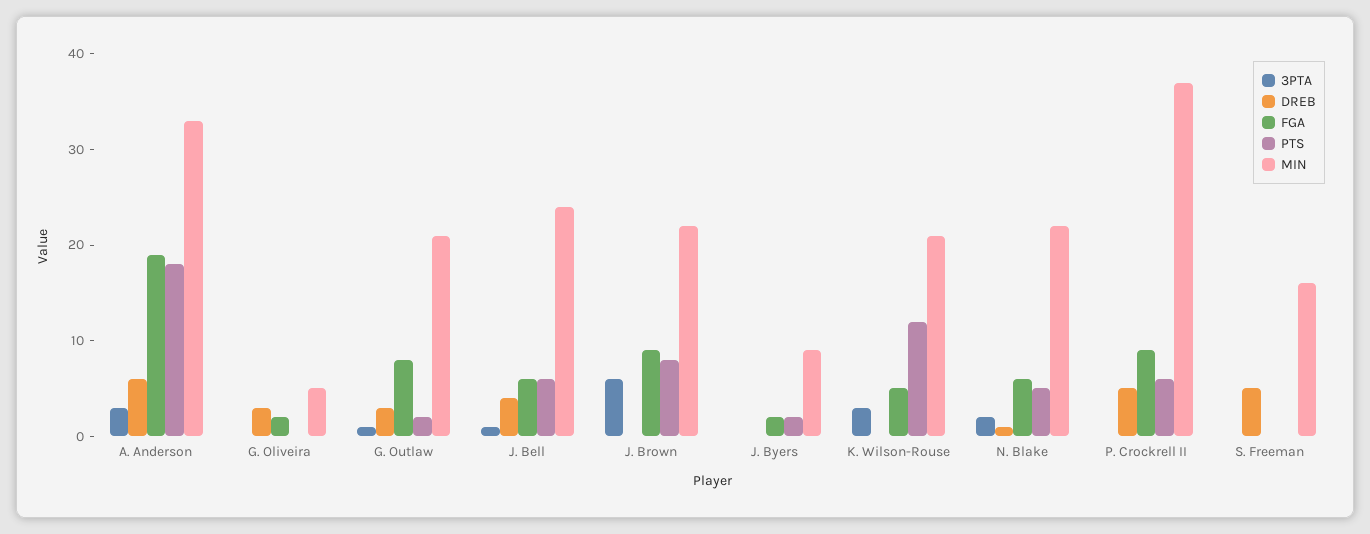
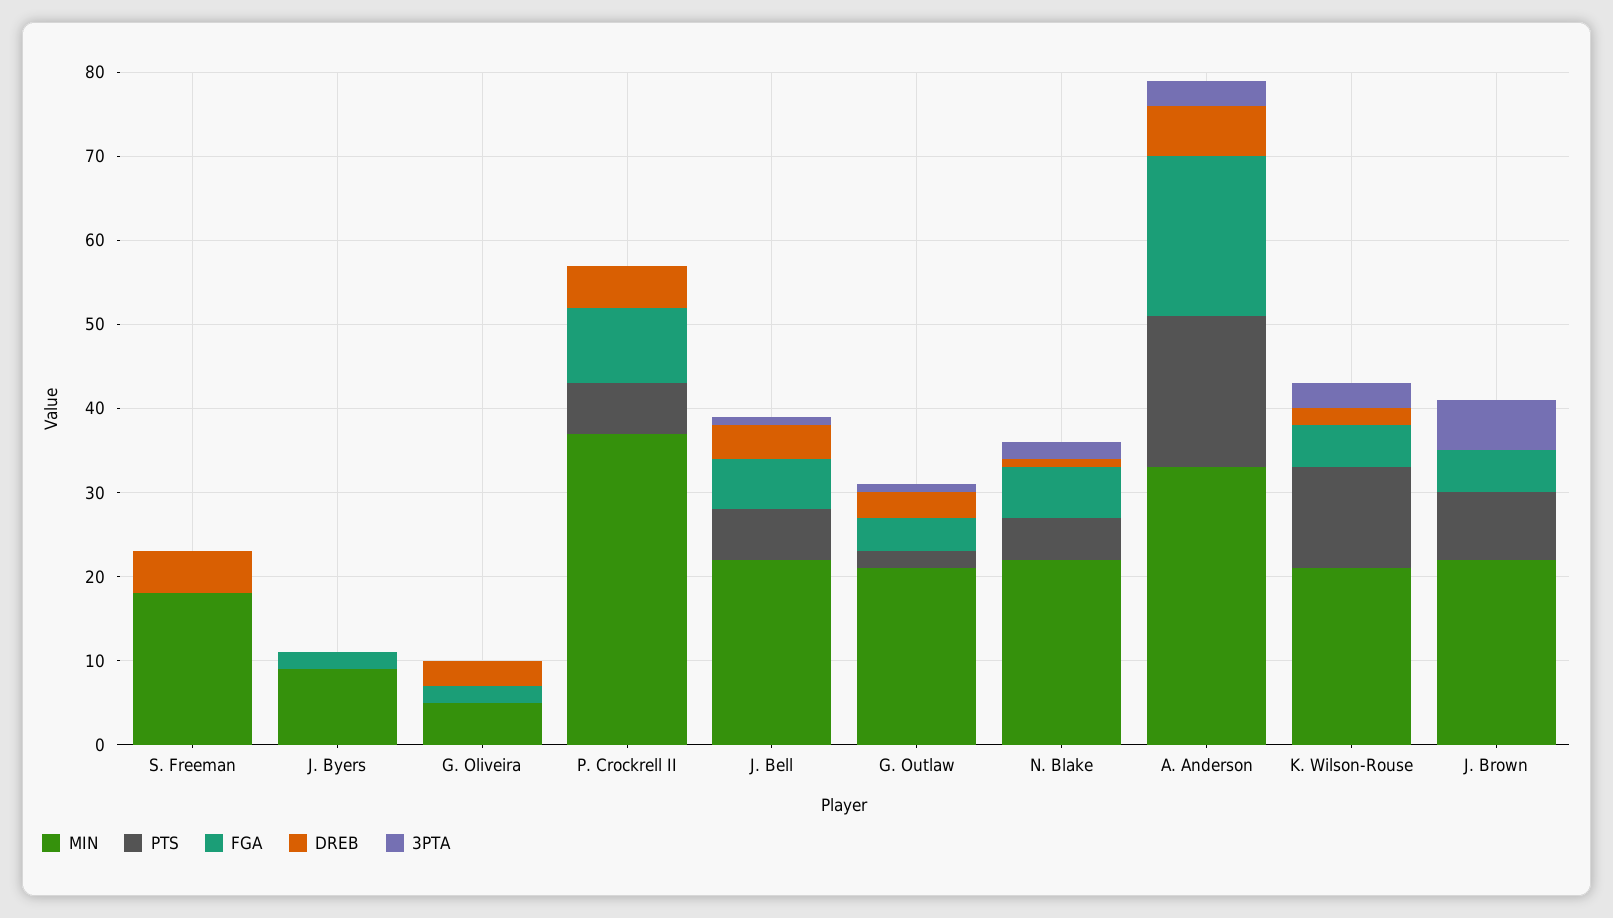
FGA, G. Outlaw: 8 -> 4
MIN, J. Bell: 24 -> 22
FGA, J. Brown: 9 -> 5
PTS, J. Byers: 2 -> 0
DREB, K. Wilson-Rouse: 0 -> 2
MIN, S. Freeman: 16 -> 18

